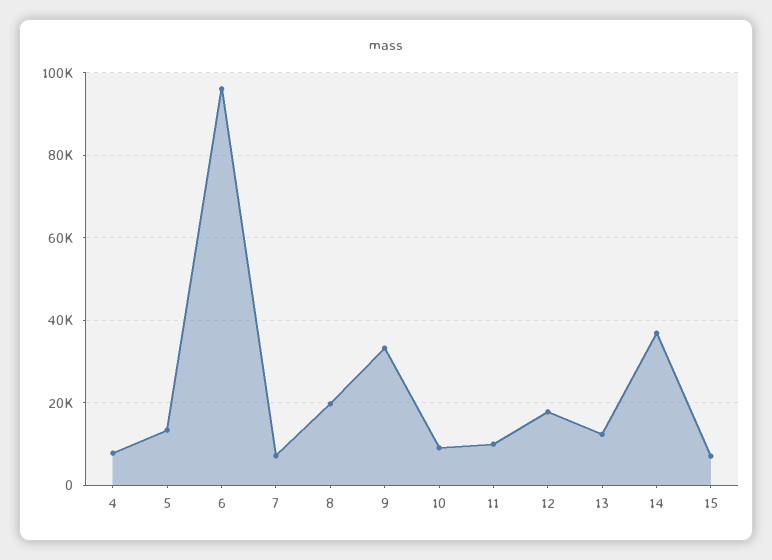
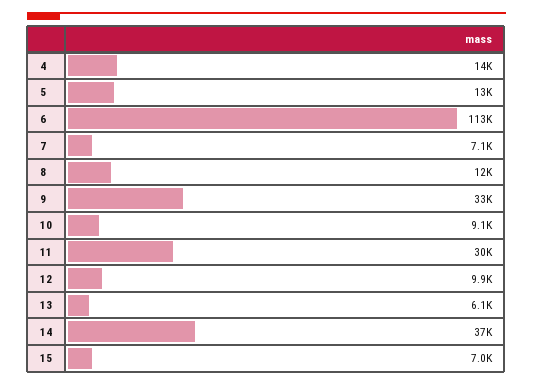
4: 8000 -> 14000
6: 96000 -> 113000
8: 20000 -> 12000
11: 10000 -> 30000
12: 18000 -> 9900
13: 12000 -> 6100

